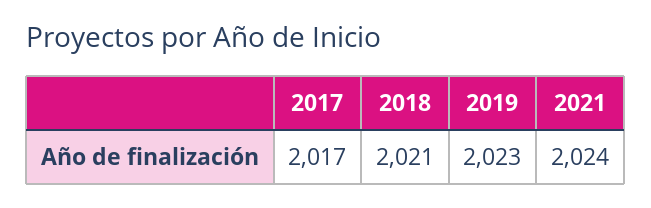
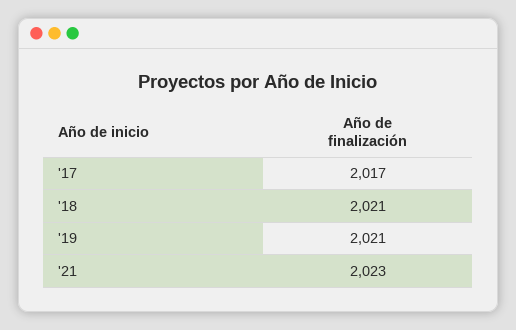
2019: 2023 -> 2021
2021: 2024 -> 2023

